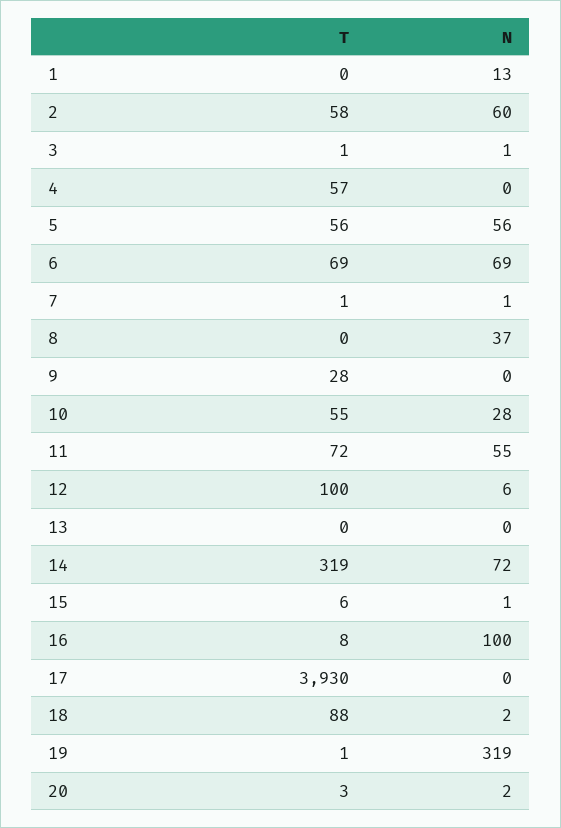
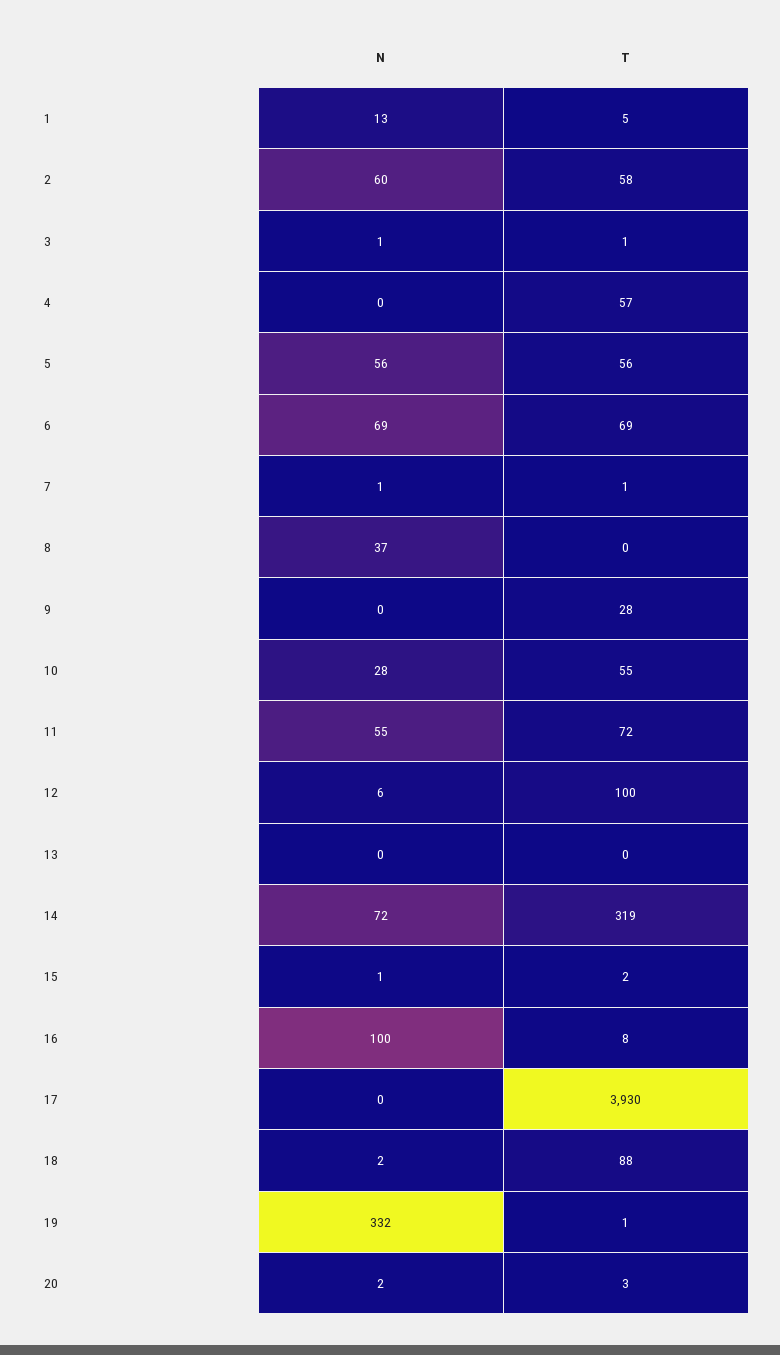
T, 1: 0 -> 5
T, 15: 6 -> 2
N, 19: 319 -> 332

